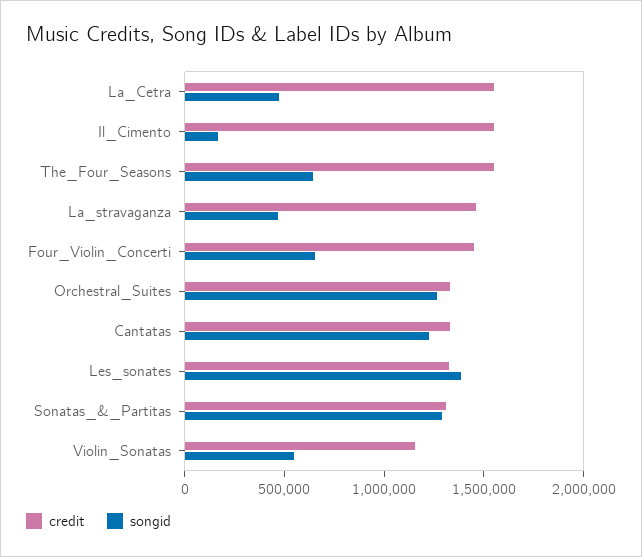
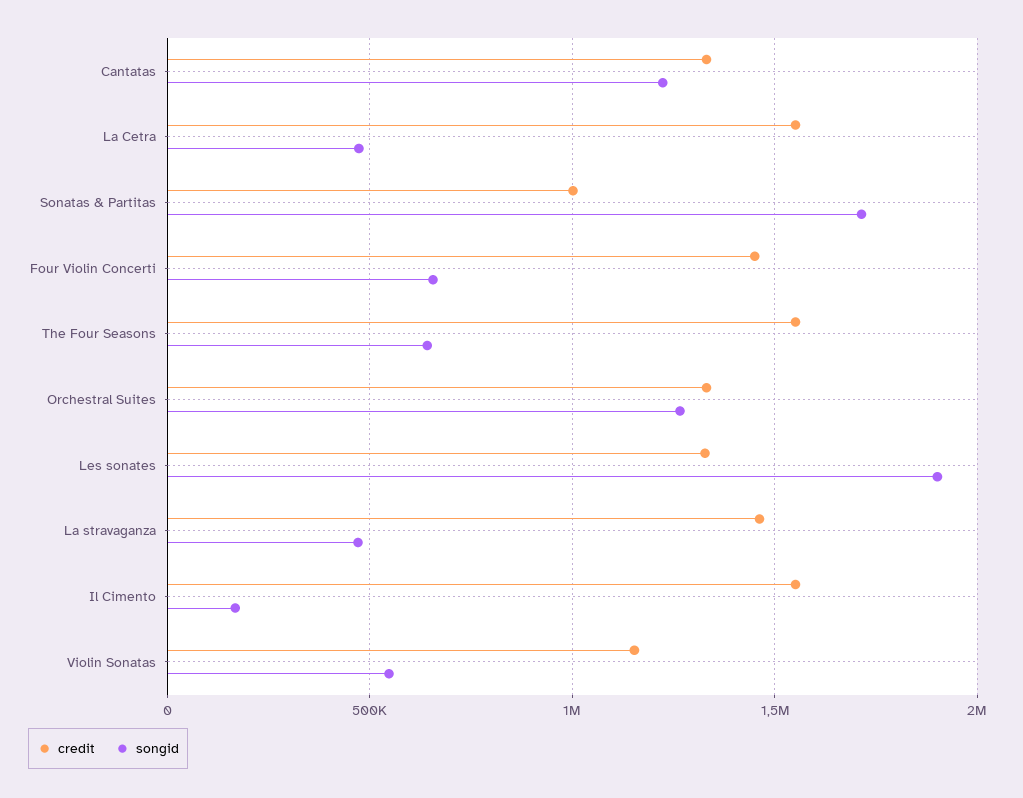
songid, Les_sonates: 1400000 -> 1900000
credit, Sonatas_&_Partitas: 1300000 -> 1000000
songid, Sonatas_&_Partitas: 1300000 -> 1700000

